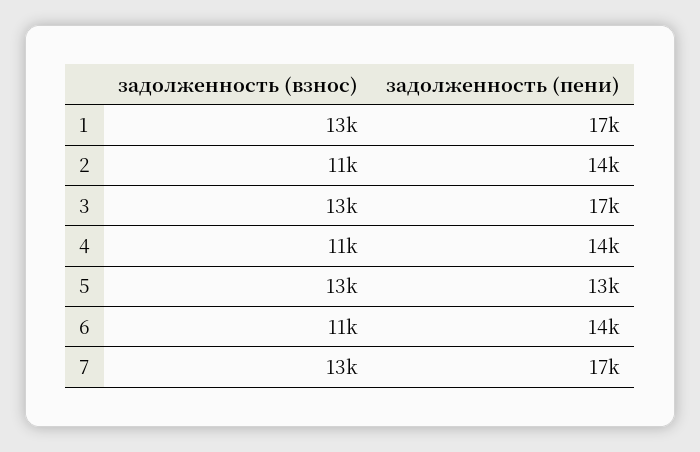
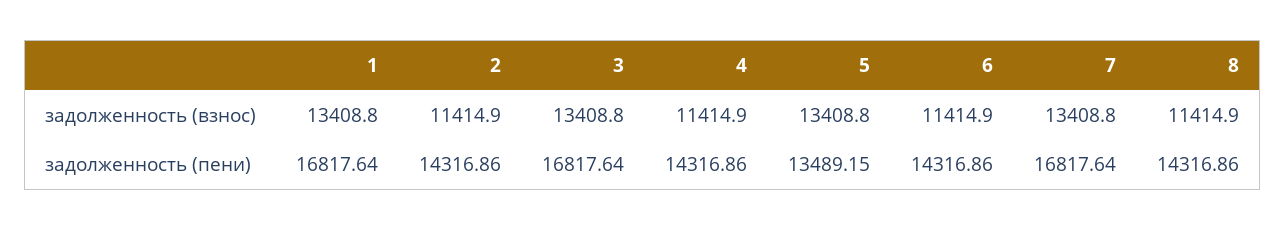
задолженность (взнос), 8: none -> 11414.9
задолженность (пени), 8: none -> 14316.86

